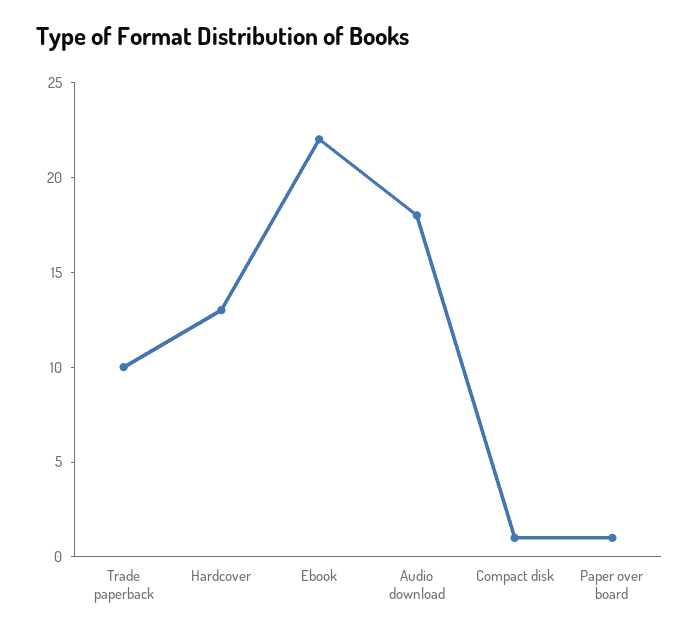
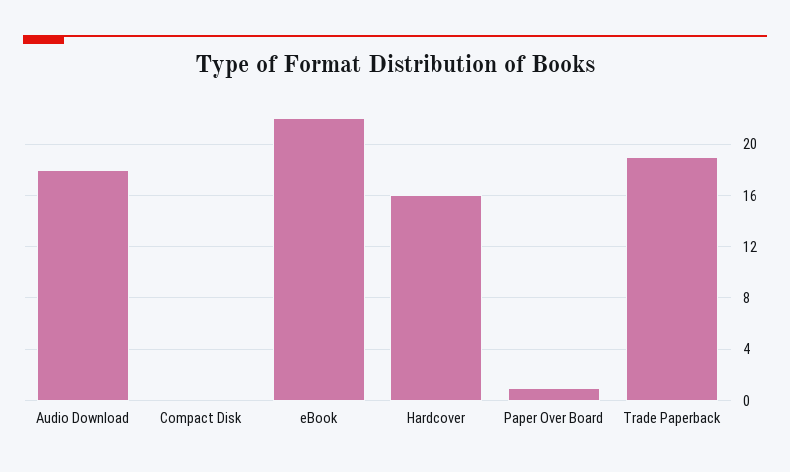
Trade paperback: 10 -> 19
Hardcover: 13 -> 16
Compact disk: 1 -> 0

